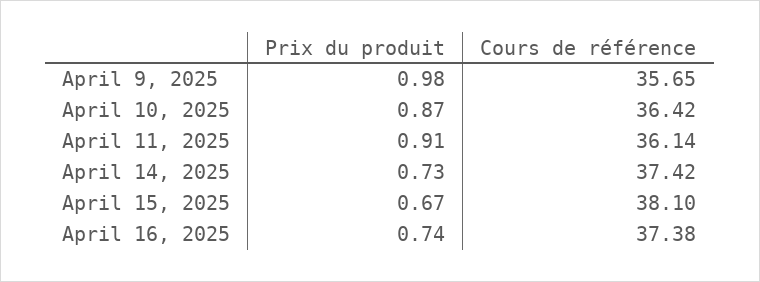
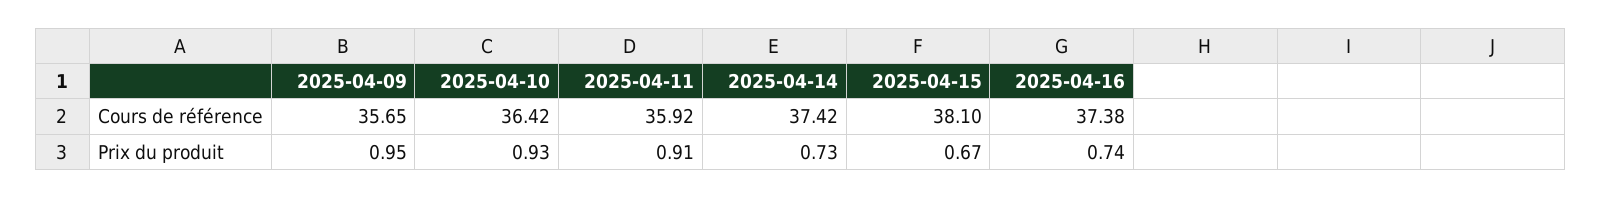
Prix du produit, April 9, 2025: 0.98 -> 0.95
Prix du produit, April 10, 2025: 0.87 -> 0.93
Cours de référence, April 11, 2025: 36.14 -> 35.92

